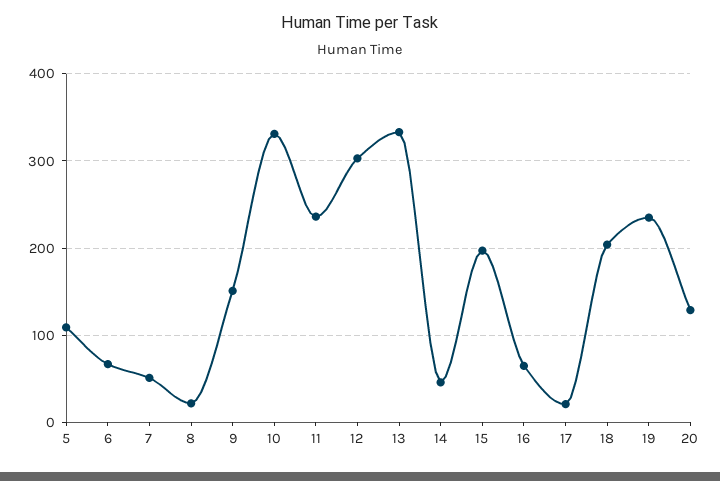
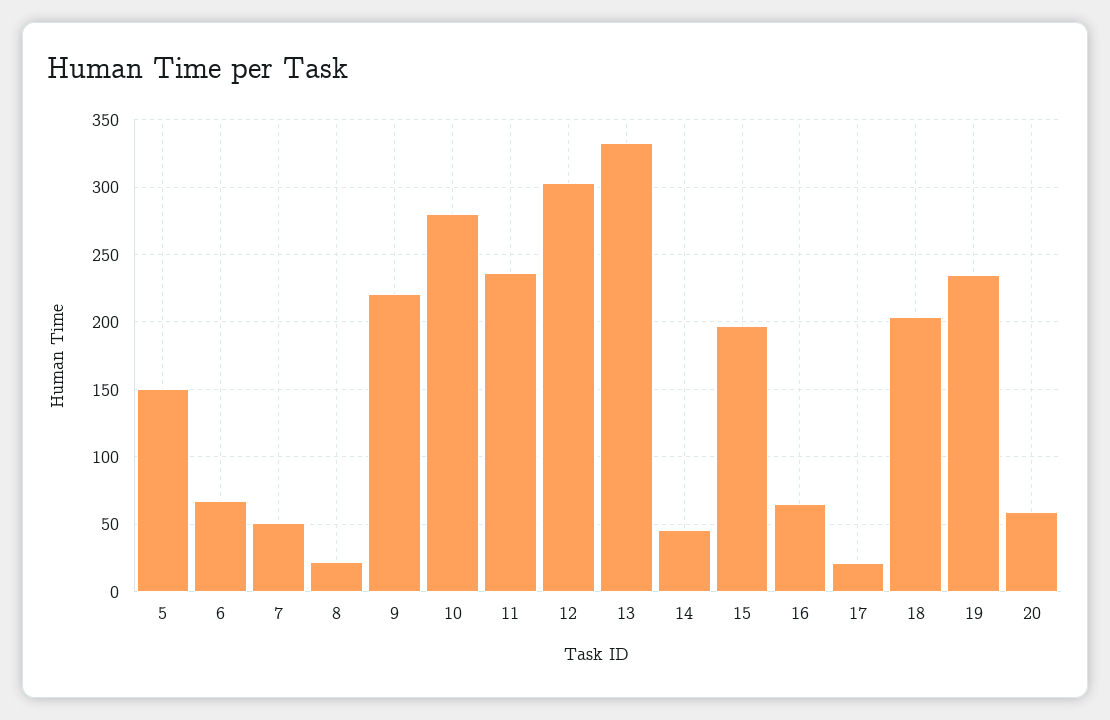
5: 110 -> 150
9: 150 -> 220
10: 330 -> 280
20: 130 -> 60

